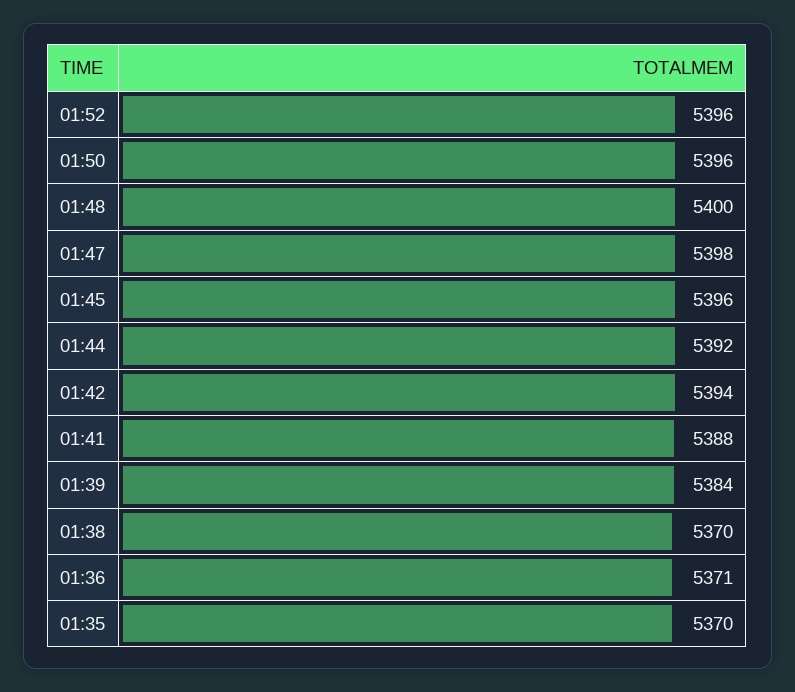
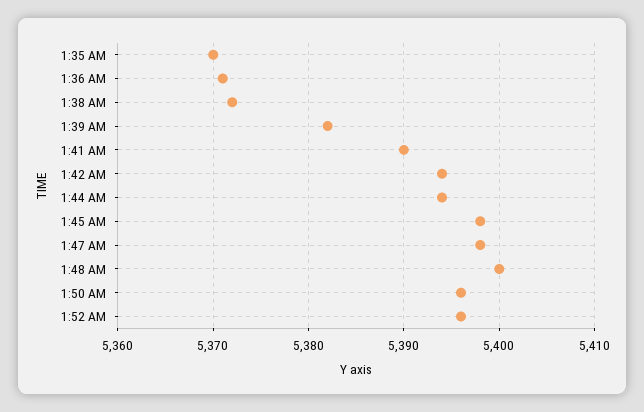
01:45: 5396 -> 5398
01:44: 5392 -> 5394
01:41: 5388 -> 5390
01:39: 5384 -> 5382
01:38: 5370 -> 5372

